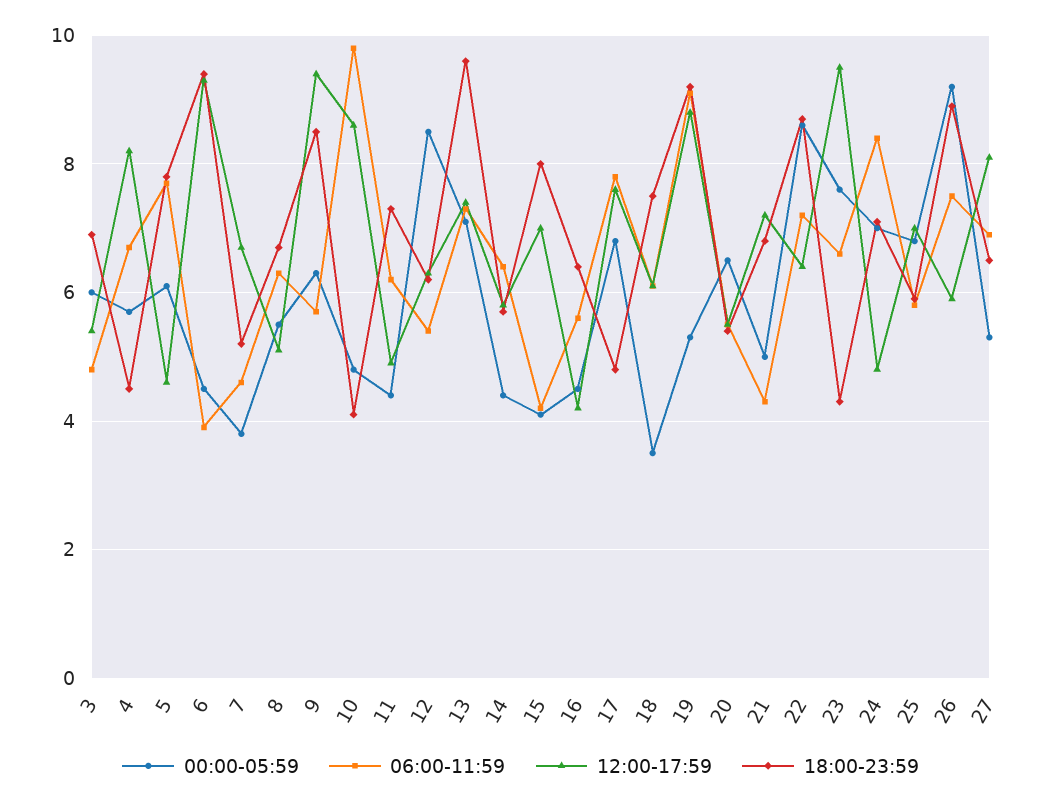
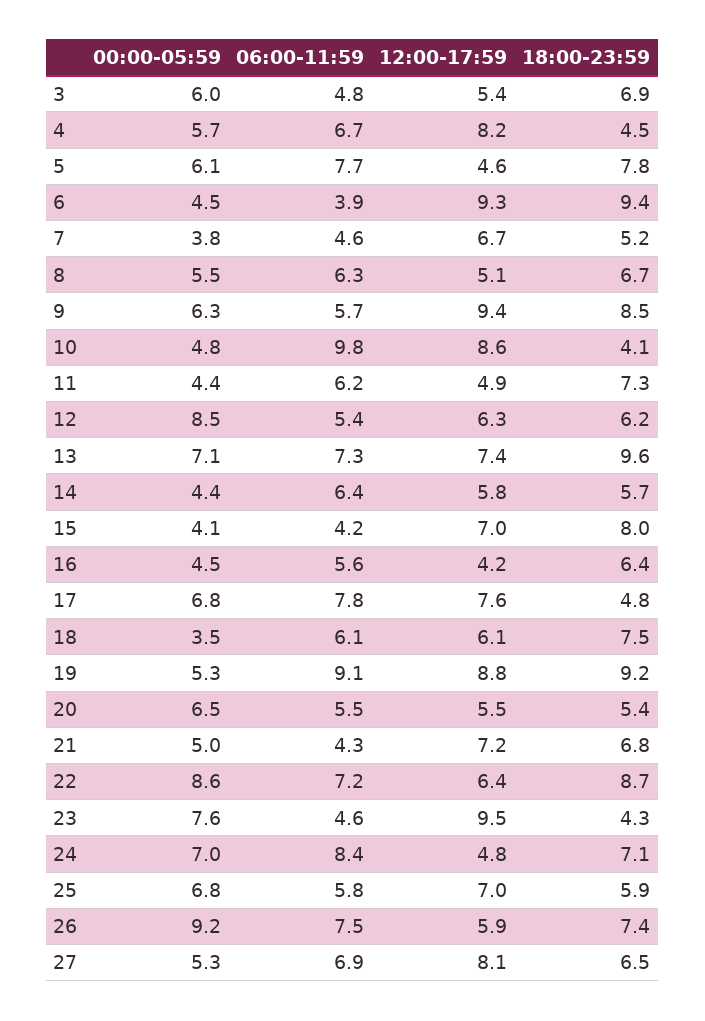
06:00-11:59, 23: 6.5 -> 4.6
18:00-23:59, 26: 9 -> 7.4

